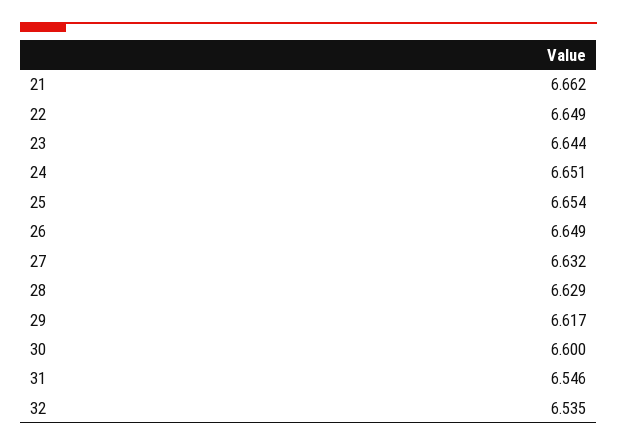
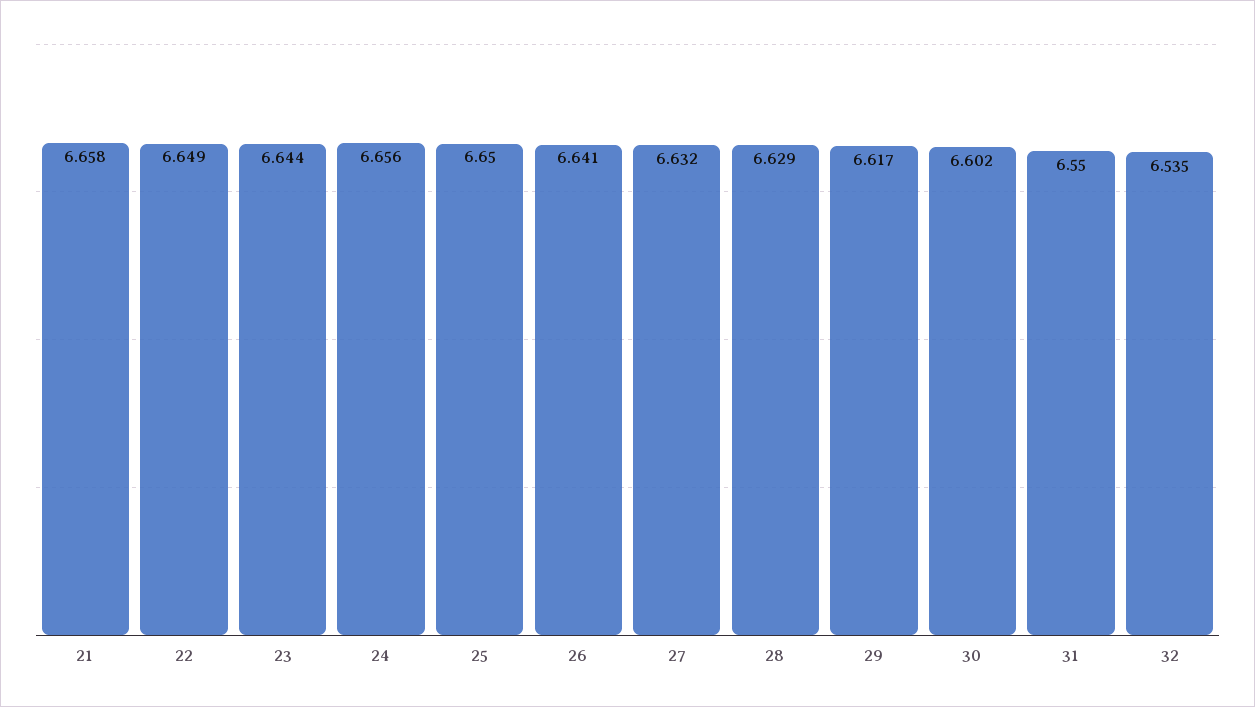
21: 6.662 -> 6.658
24: 6.651 -> 6.656
25: 6.654 -> 6.65
26: 6.649 -> 6.641
30: 6.6 -> 6.602
31: 6.546 -> 6.55

